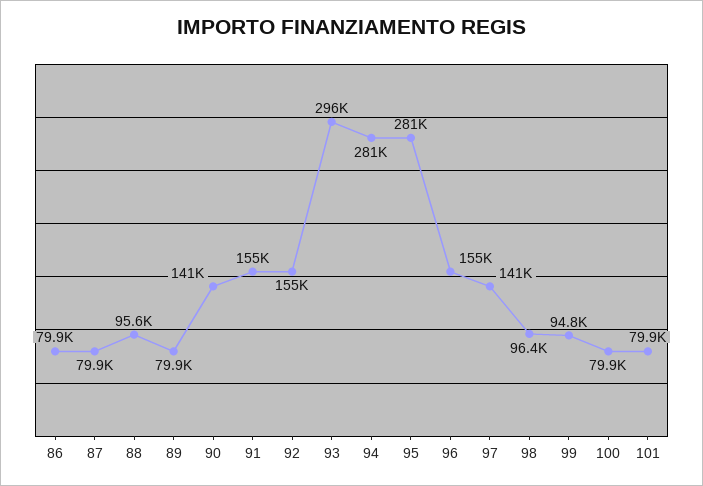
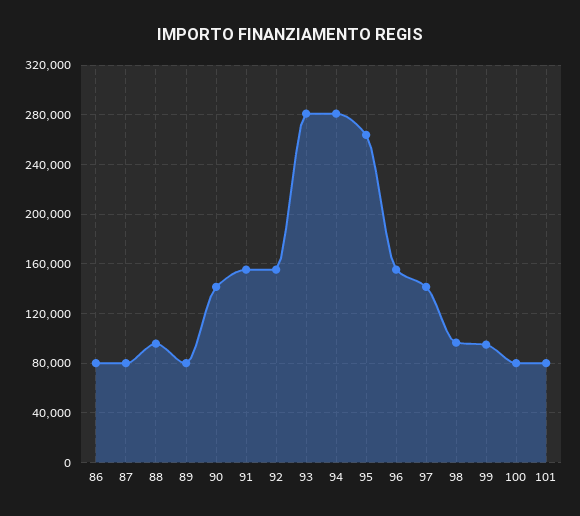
93: 296000 -> 280000
95: 281000 -> 265000

